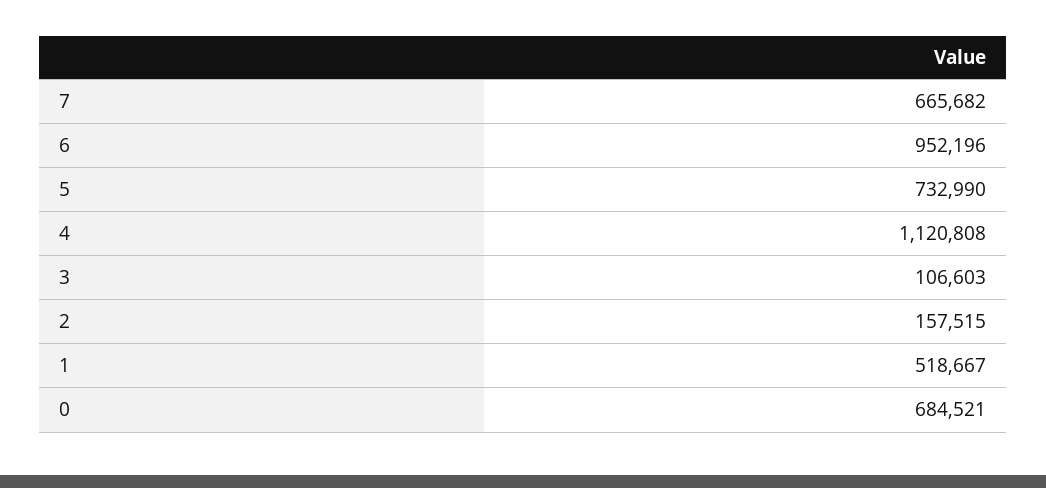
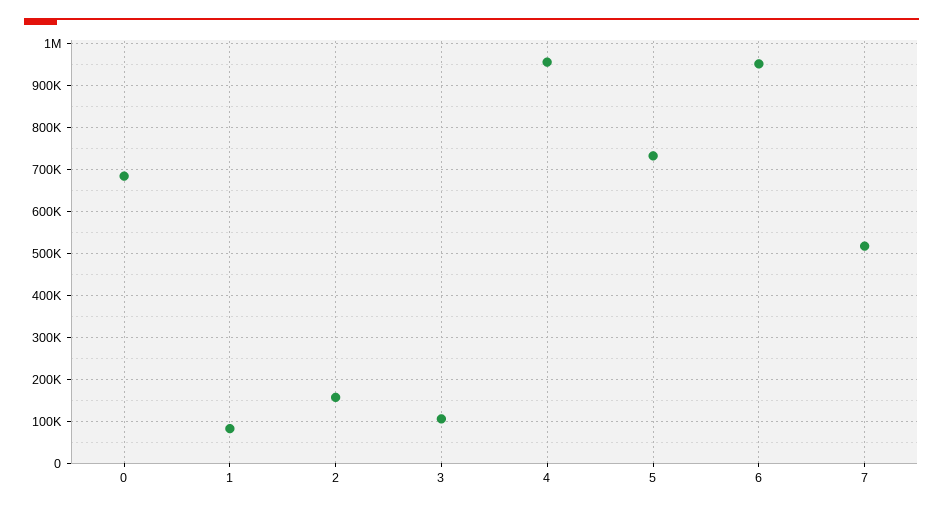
7: 665682 -> 520000
4: 1120808 -> 960000
1: 518667 -> 80000

